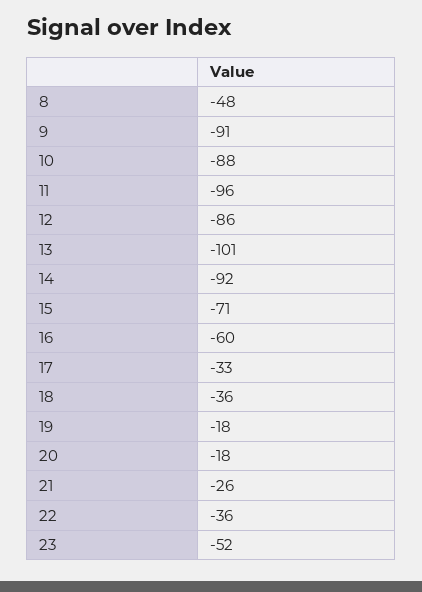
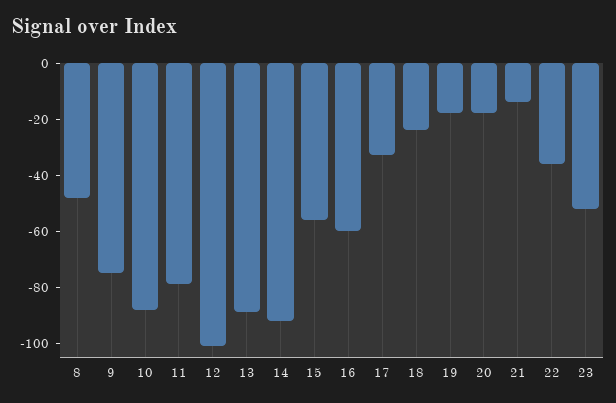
9: -91 -> -75
11: -96 -> -80
12: -86 -> -100
13: -101 -> -90
15: -71 -> -55
18: -36 -> -25
21: -26 -> -15

